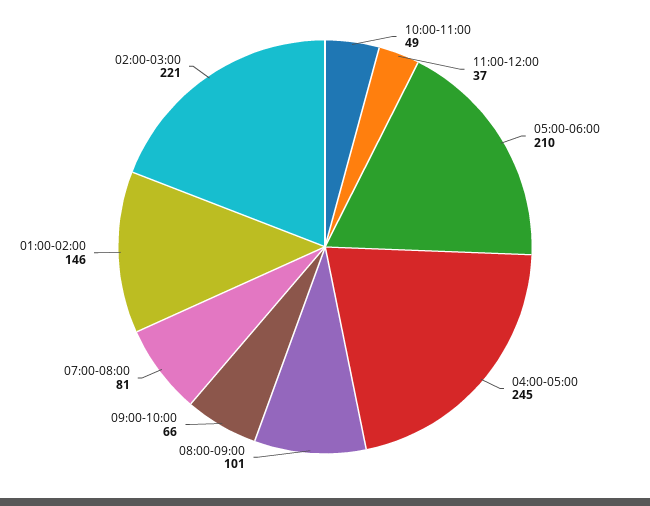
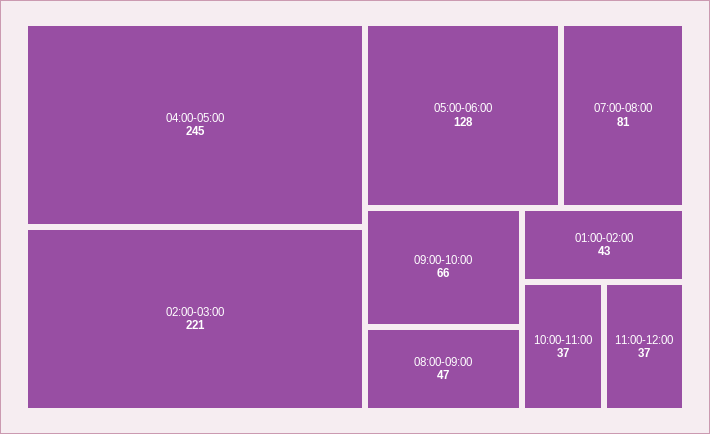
10:00-11:00: 49 -> 37
05:00-06:00: 210 -> 128
08:00-09:00: 101 -> 47
01:00-02:00: 146 -> 43

